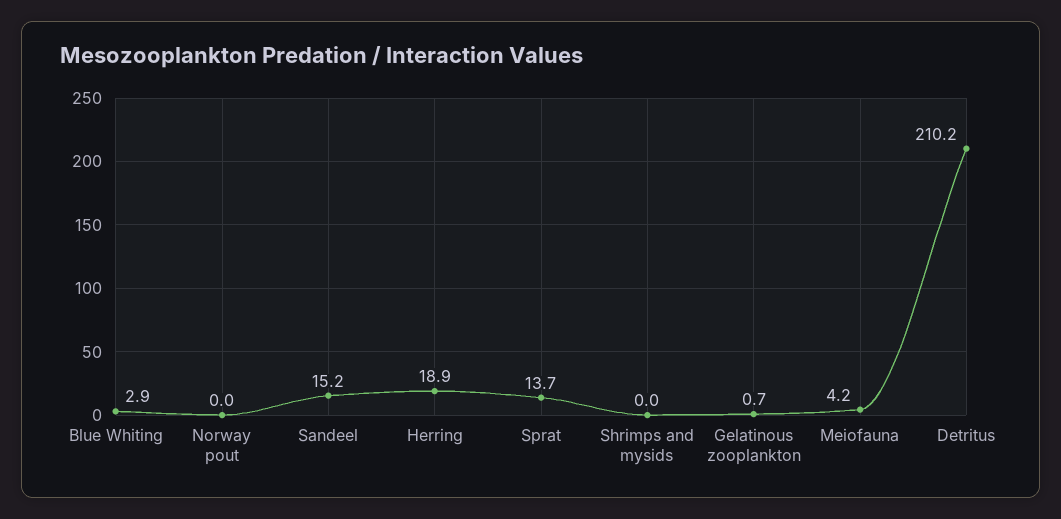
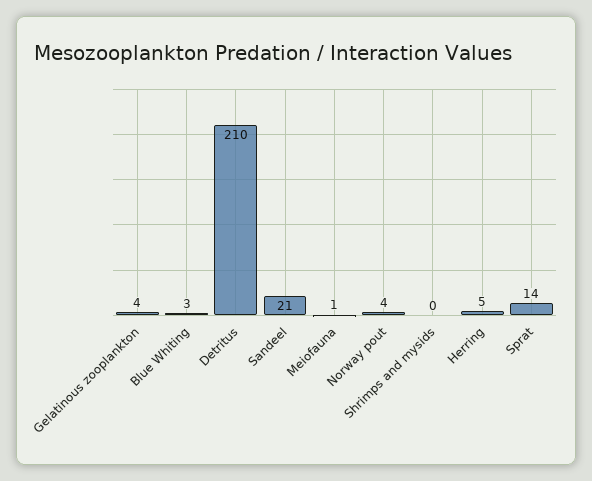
Norway pout: 0 -> 4
Sandeel: 15.2 -> 21
Herring: 18.9 -> 5
Gelatinous zooplankton: 0.7 -> 4
Meiofauna: 4.2 -> 1

